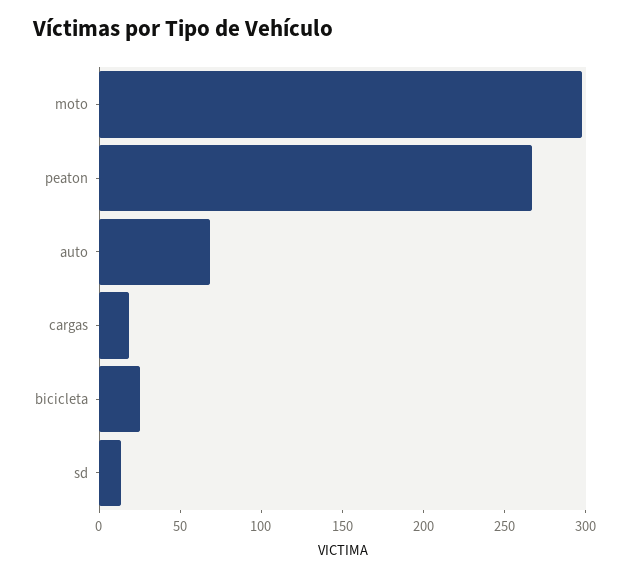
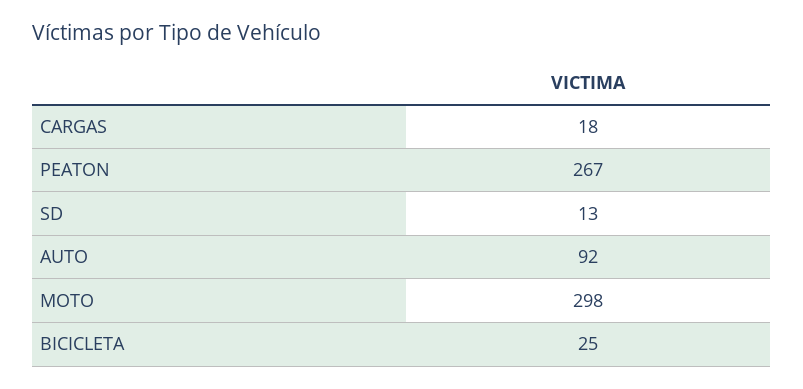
auto: 70 -> 92

